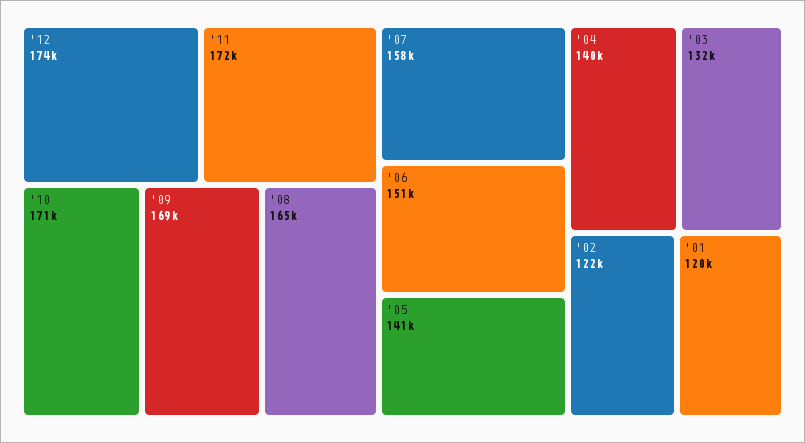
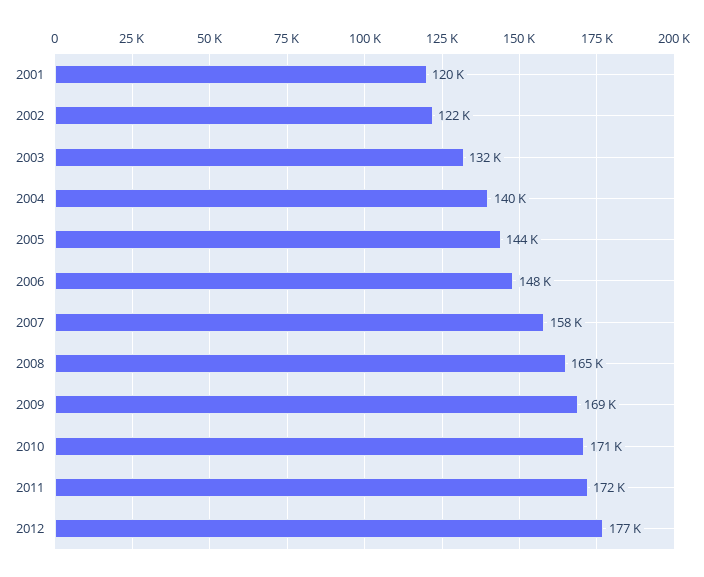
'12: 174000 -> 177000
'06: 151000 -> 148000
'05: 141000 -> 144000

